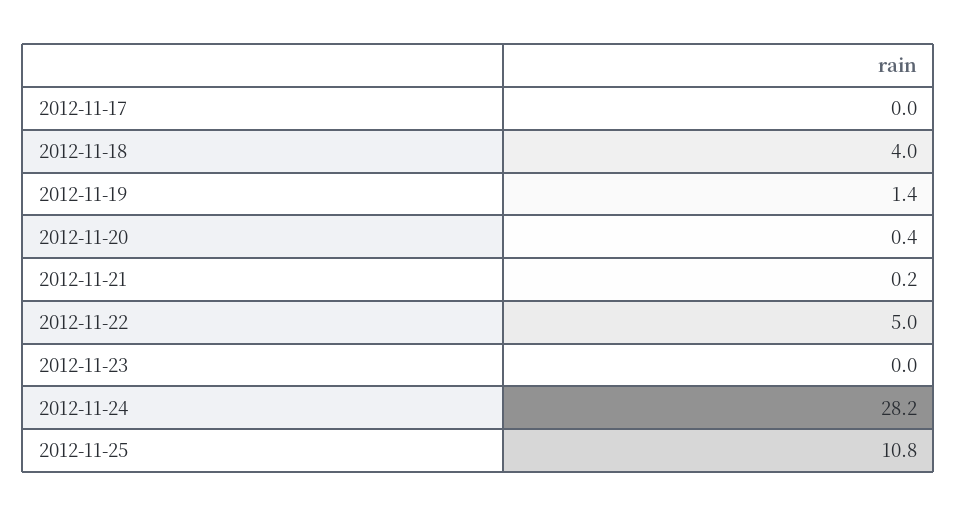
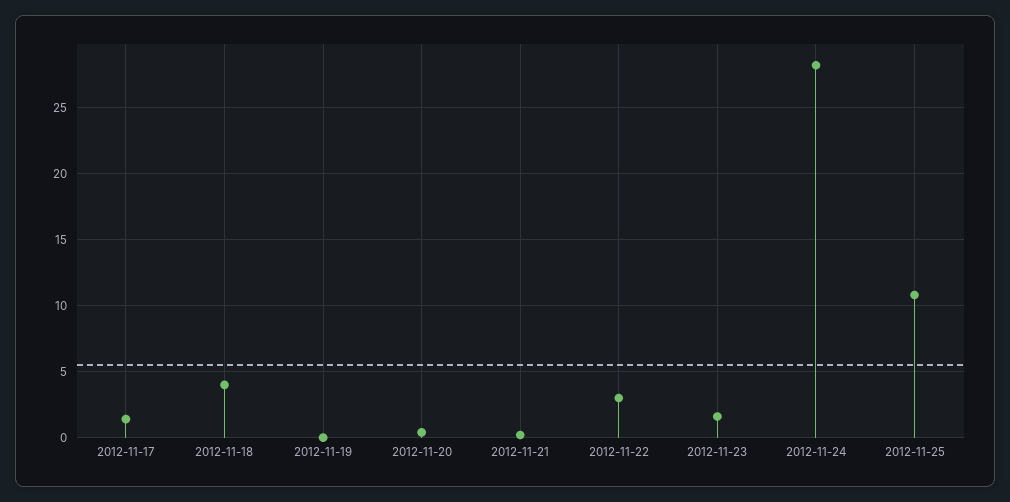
2012-11-17: 0 -> 1.5
2012-11-19: 1.4 -> 0
2012-11-22: 5 -> 3
2012-11-23: 0 -> 1.5

